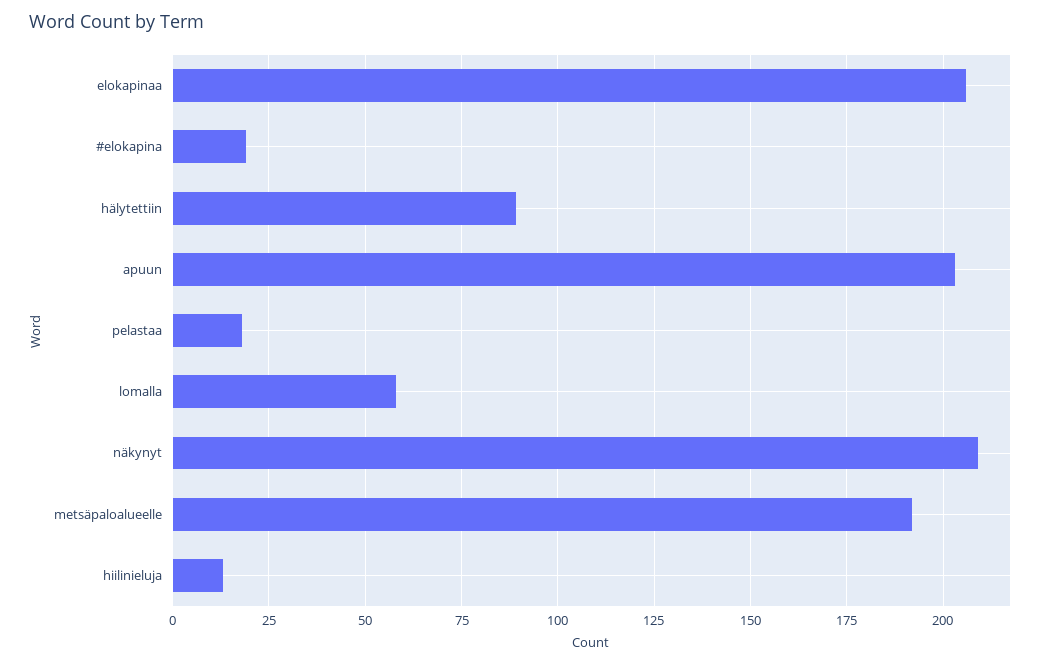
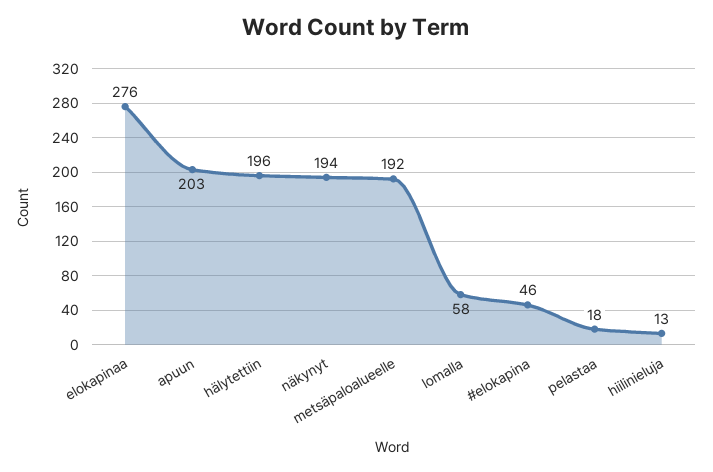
elokapinaa: 205 -> 276
#elokapina: 20 -> 46
hälytettiin: 90 -> 196
näkynyt: 210 -> 194

